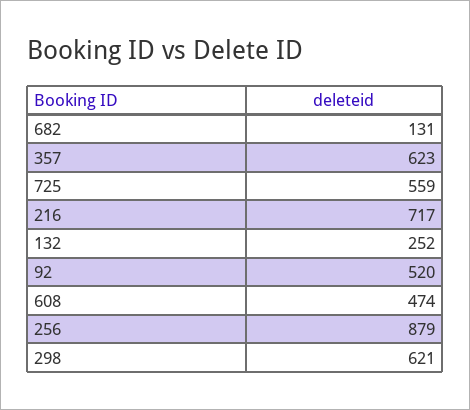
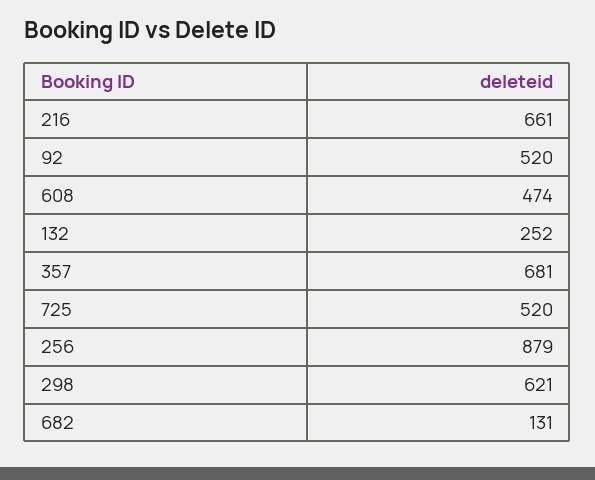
357: 623 -> 681
725: 559 -> 520
216: 717 -> 661

